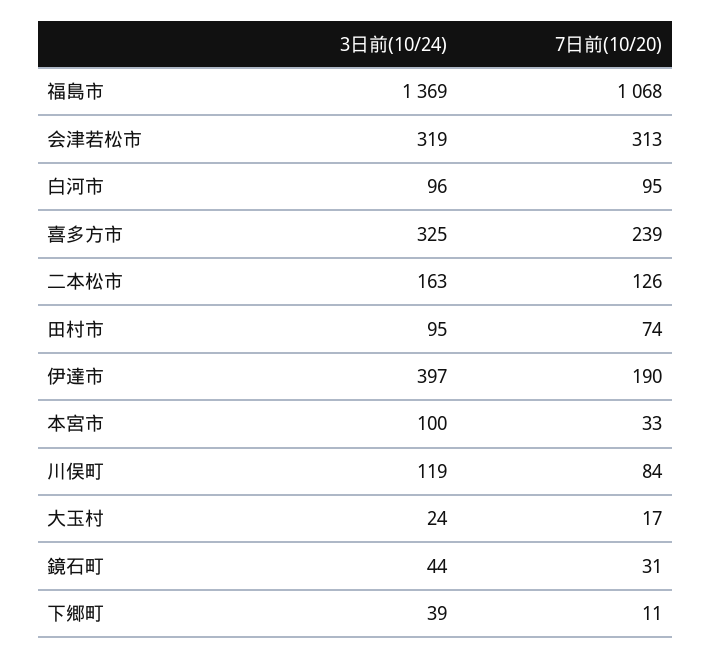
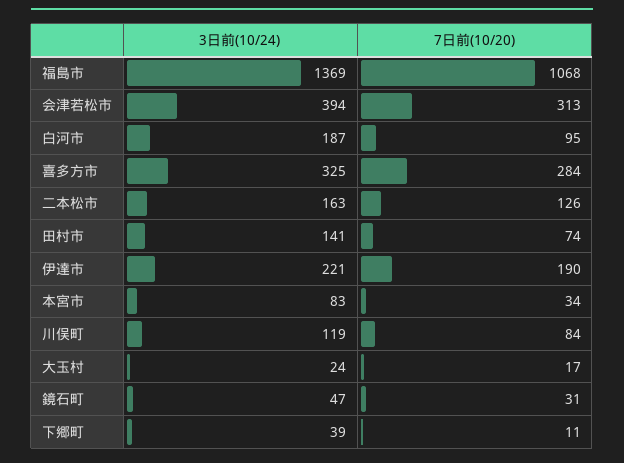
3日前(10/24), 会津若松市: 319 -> 394
3日前(10/24), 白河市: 96 -> 187
7日前(10/20), 喜多方市: 239 -> 284
3日前(10/24), 田村市: 95 -> 141
3日前(10/24), 伊達市: 397 -> 221
3日前(10/24), 本宮市: 100 -> 83
7日前(10/20), 本宮市: 33 -> 34
3日前(10/24), 鏡石町: 44 -> 47

